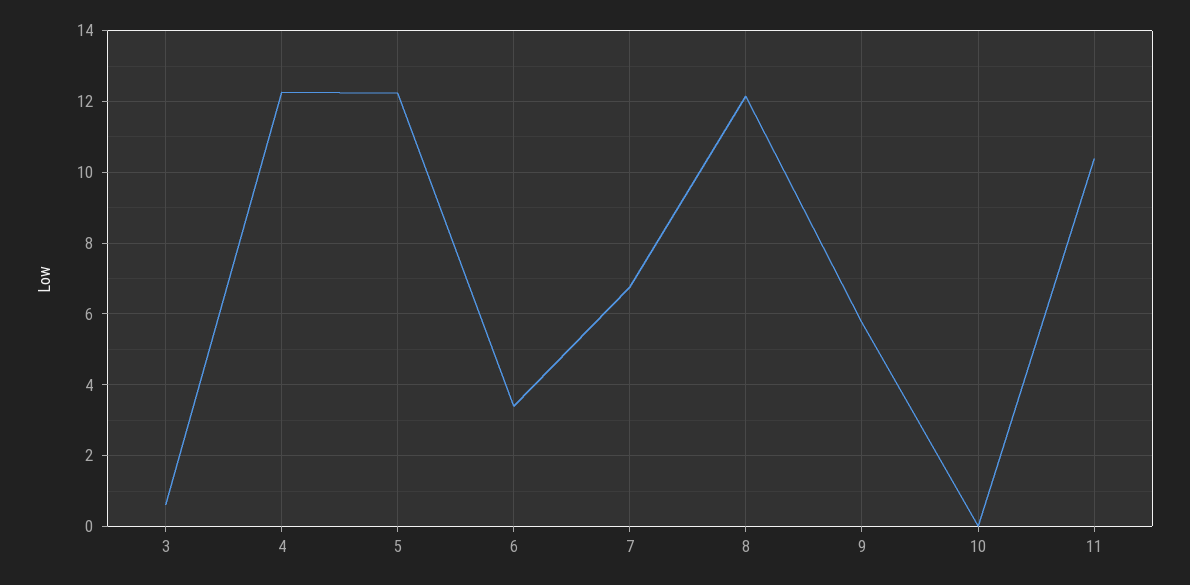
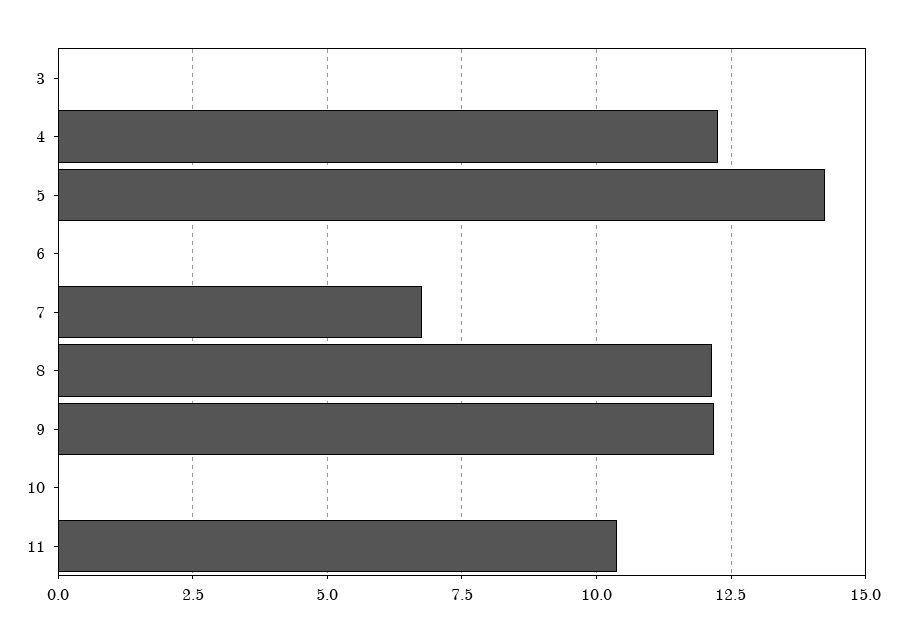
3: 0.6 -> 0
5: 12.2 -> 14.25
6: 3.4 -> 0
9: 5.8 -> 12.25

